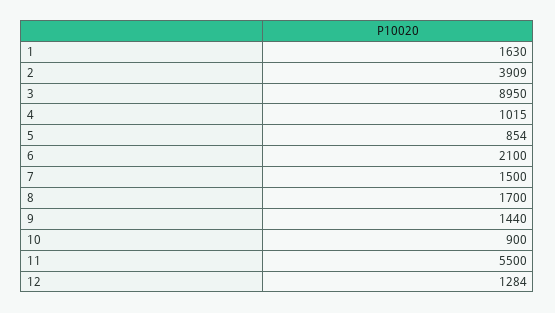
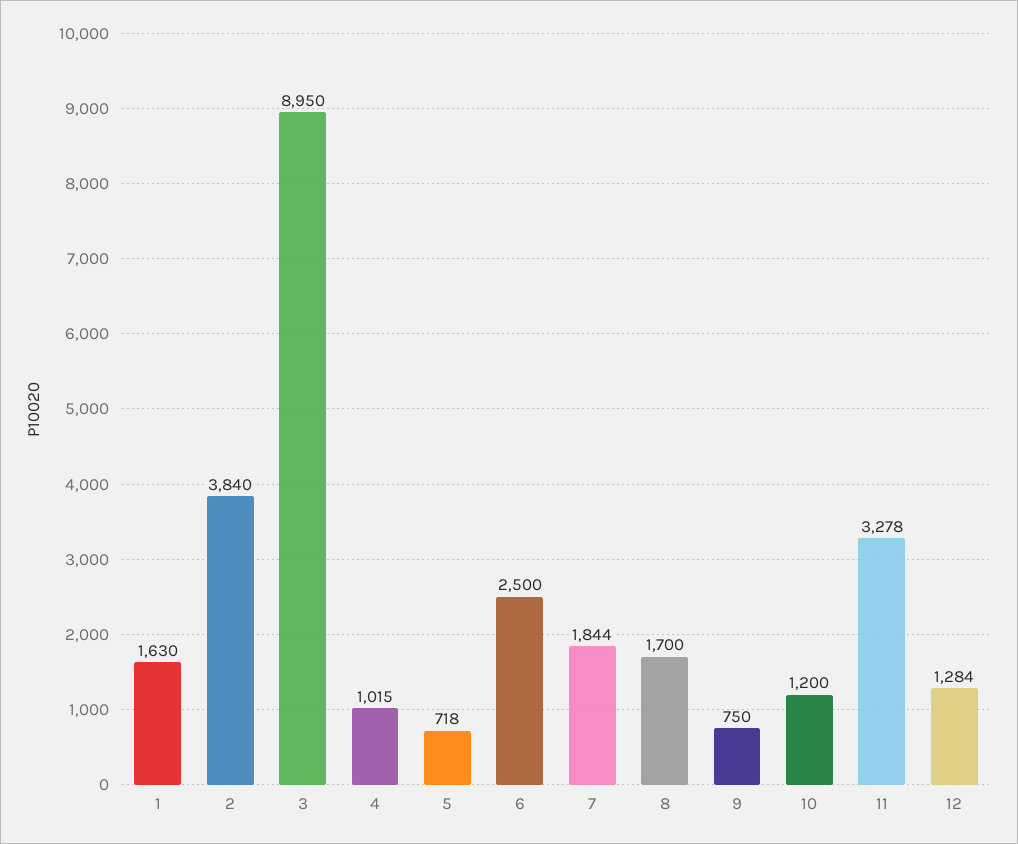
2: 3909 -> 3840
5: 854 -> 718
6: 2100 -> 2500
7: 1500 -> 1844
9: 1440 -> 750
10: 900 -> 1200
11: 5500 -> 3278

